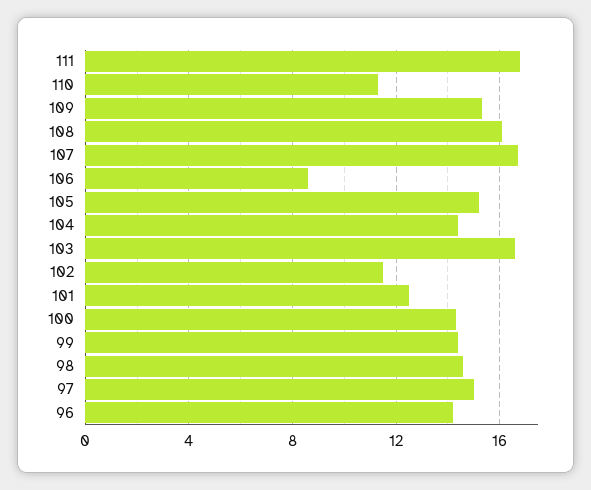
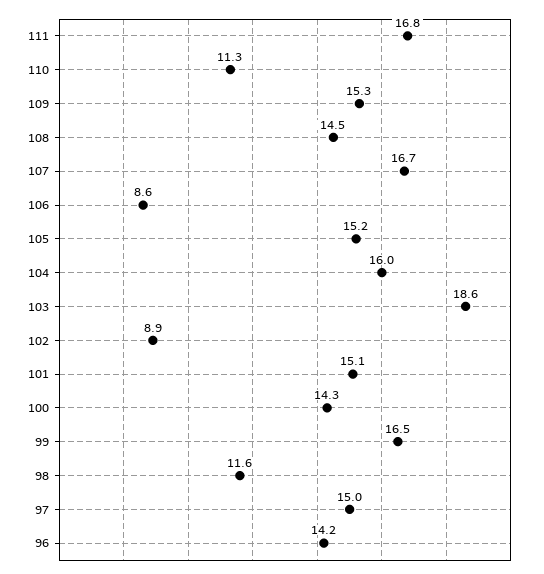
108: 16 -> 14.5
104: 14.5 -> 16
103: 16.5 -> 18.6
102: 11.5 -> 8.9
101: 12.5 -> 15.1
99: 14.5 -> 16.5
98: 14.5 -> 11.6

